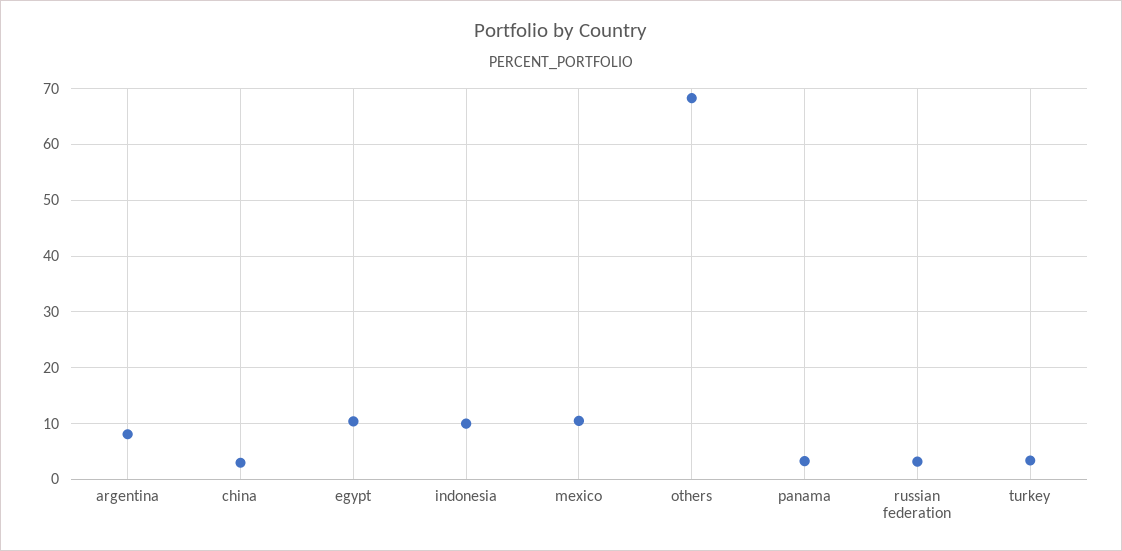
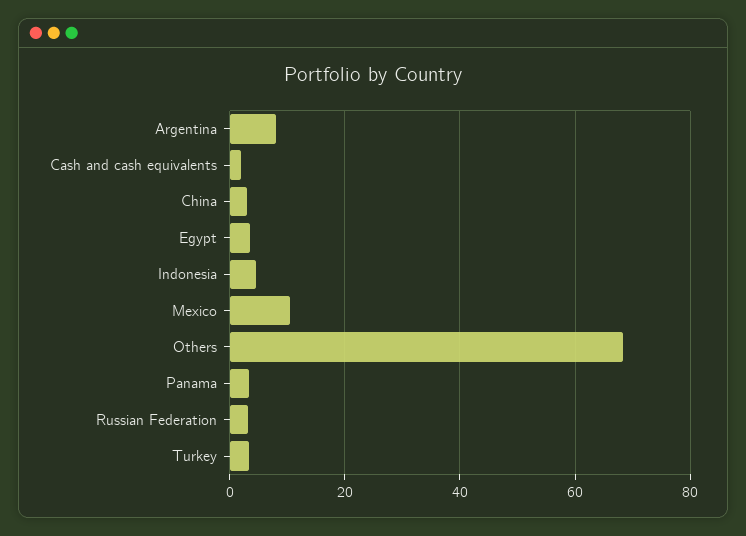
egypt: 10 -> 4
indonesia: 10 -> 4
Cash and cash equivalents: none -> 2

